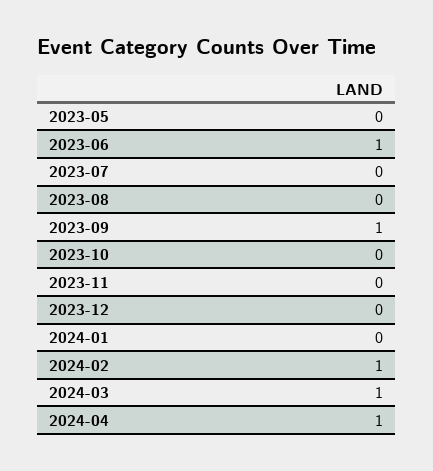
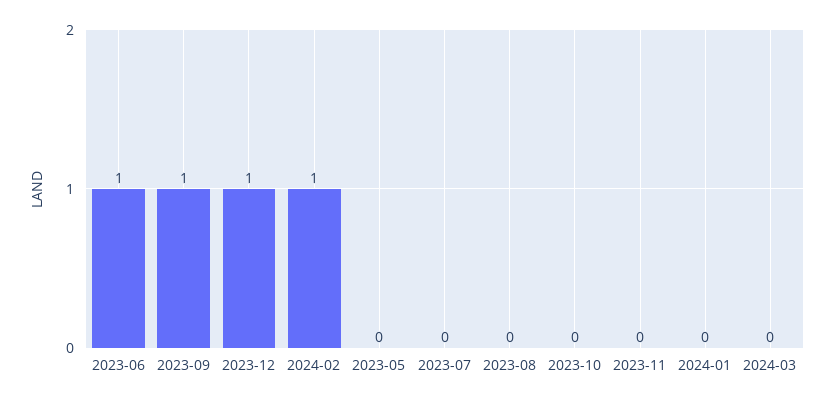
2023-12: 0 -> 1
2024-03: 1 -> 0
2024-04: 1 -> none

